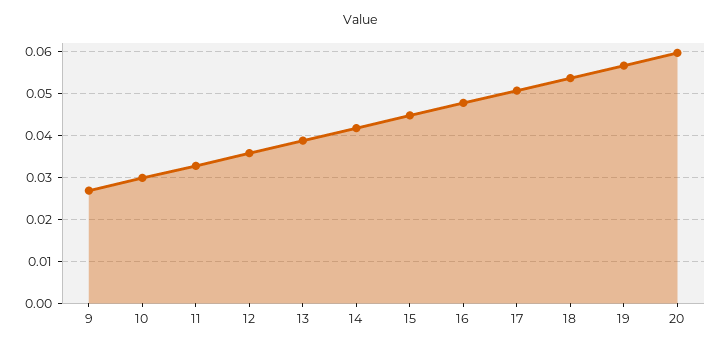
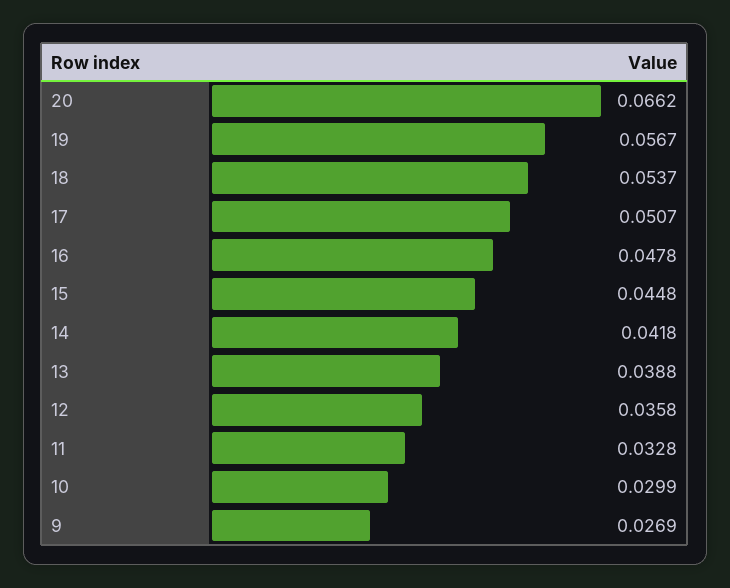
20: 0.06 -> 0.0662

